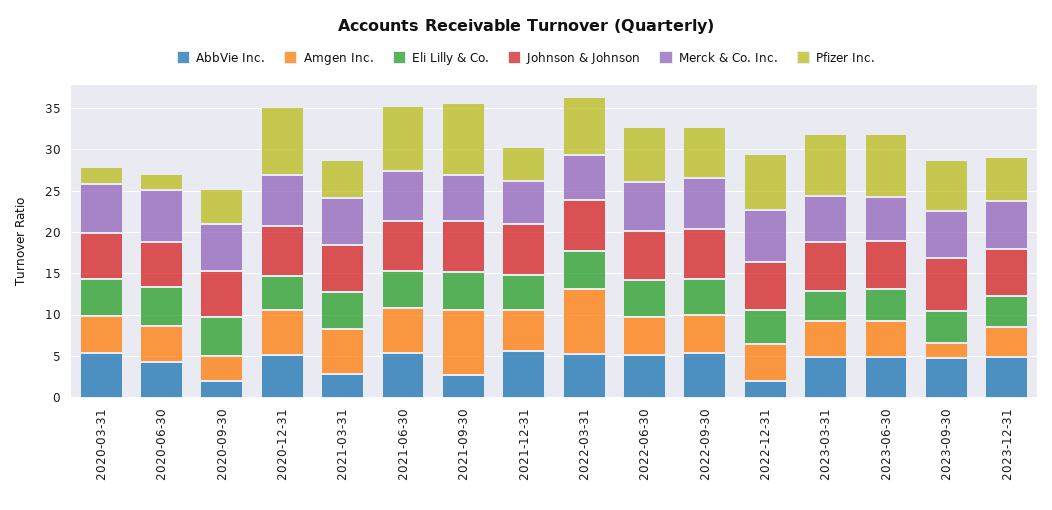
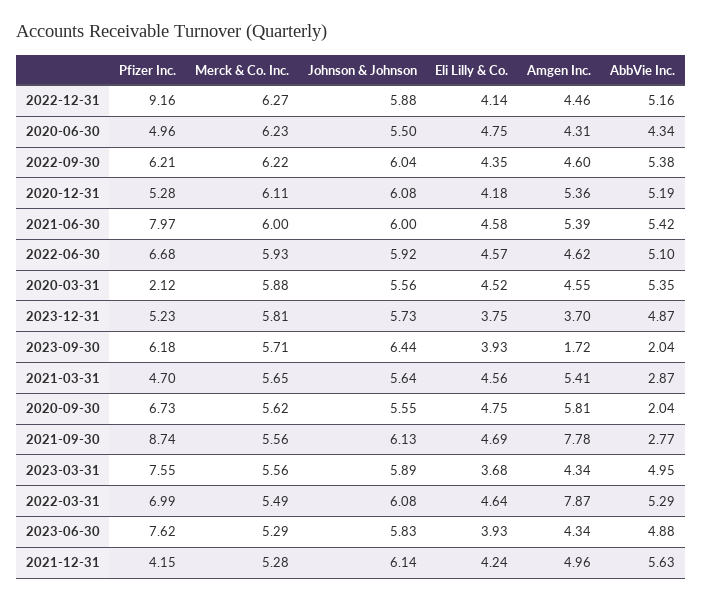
Pfizer Inc., 2020-06-30: 2 -> 4.96
Amgen Inc., 2020-09-30: 3 -> 5.81
Pfizer Inc., 2020-09-30: 4 -> 6.73
Pfizer Inc., 2020-12-31: 8 -> 5.28
AbbVie Inc., 2022-12-31: 2 -> 5.16
Pfizer Inc., 2022-12-31: 7 -> 9.16
AbbVie Inc., 2023-09-30: 5 -> 2.04

